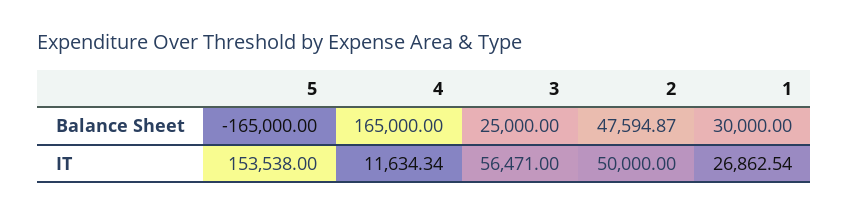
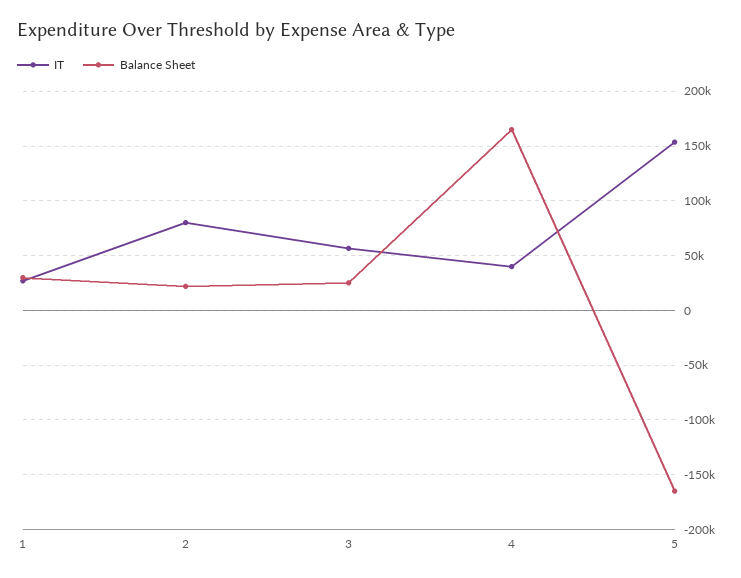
Balance Sheet, 2: 47594.87 -> 20000
IT, 4: 11634.34 -> 40000
IT, 2: 50000 -> 80000

